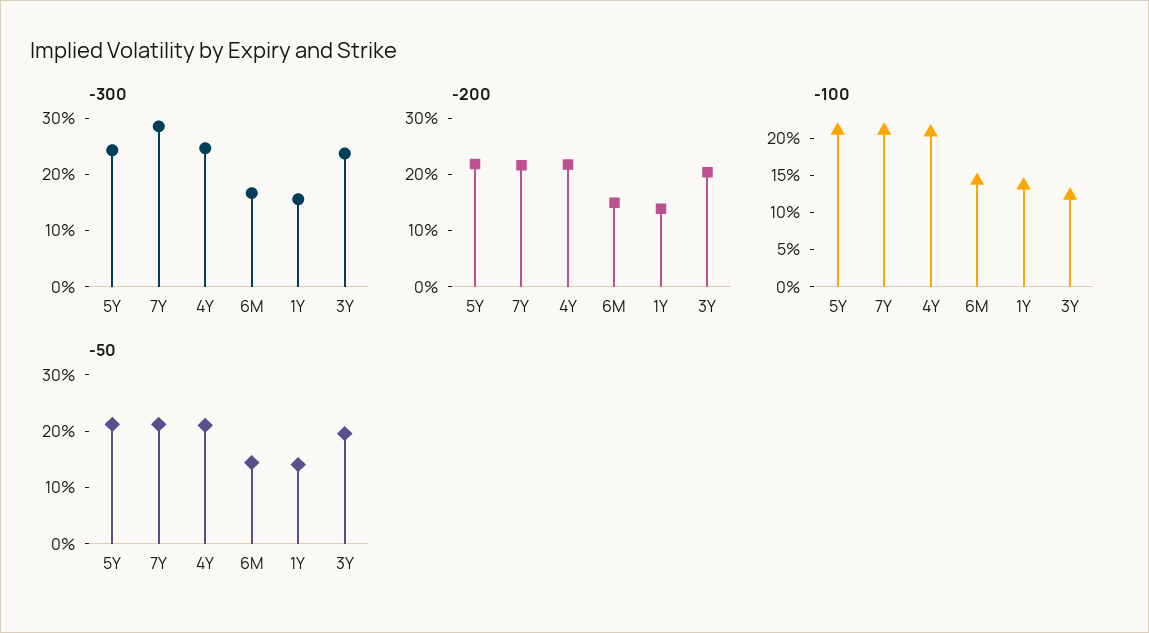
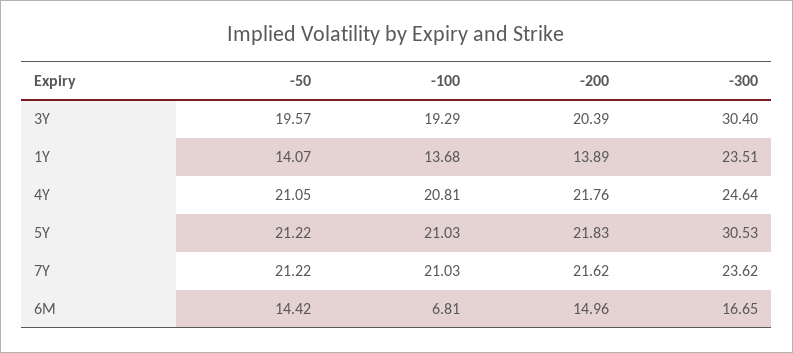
-300, 5Y: 24 -> 30.53
-300, 7Y: 28 -> 23.62
-300, 1Y: 16 -> 23.51
-300, 3Y: 24 -> 30.4
-100, 6M: 15 -> 6.81
-100, 3Y: 12.5 -> 19.29

